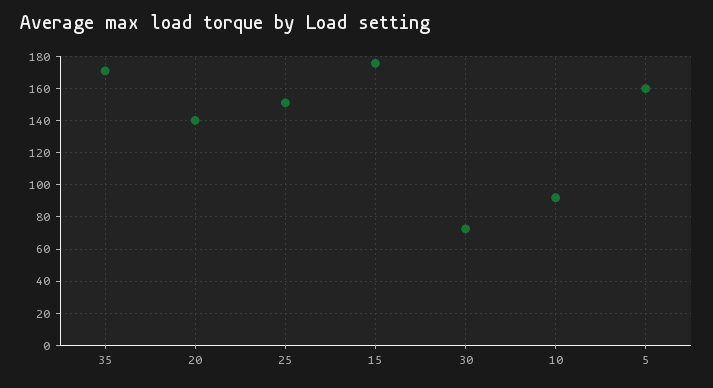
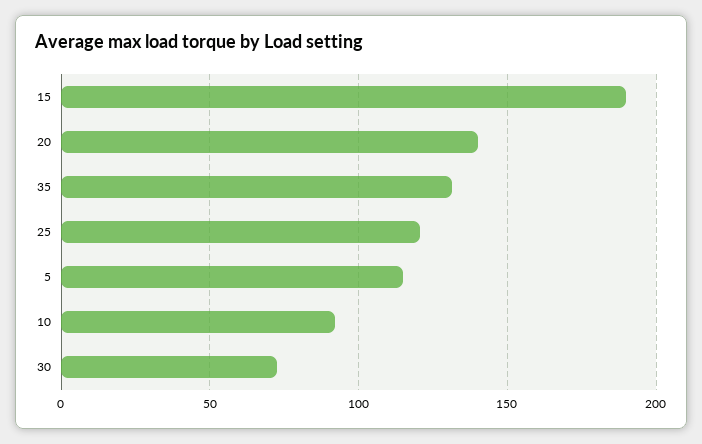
35: 170 -> 130
25: 150 -> 120
15: 175 -> 190
5: 160 -> 115

